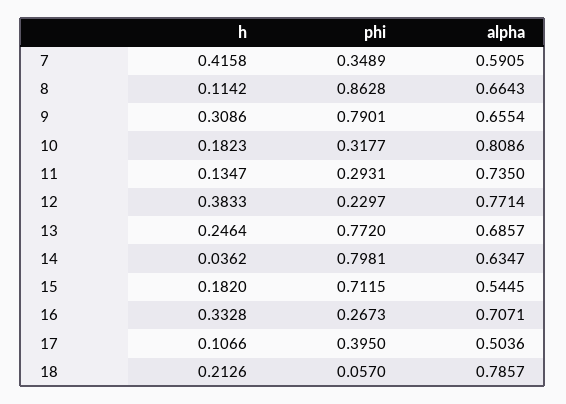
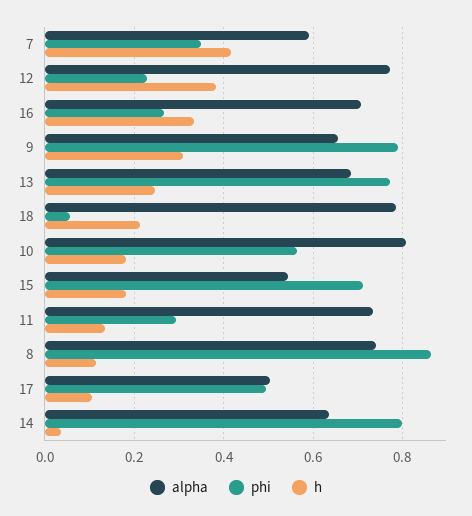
alpha, 8: 0.6643 -> 0.74
phi, 10: 0.3177 -> 0.56
phi, 17: 0.395 -> 0.5

